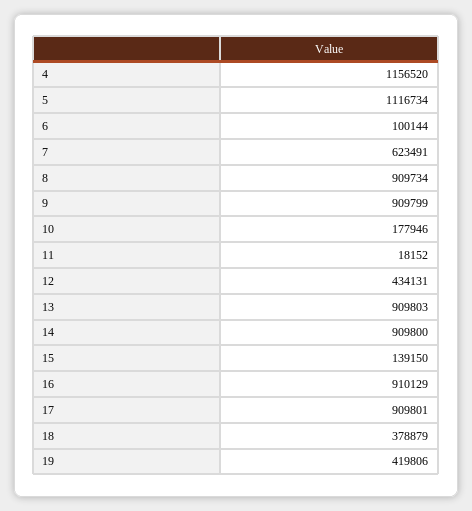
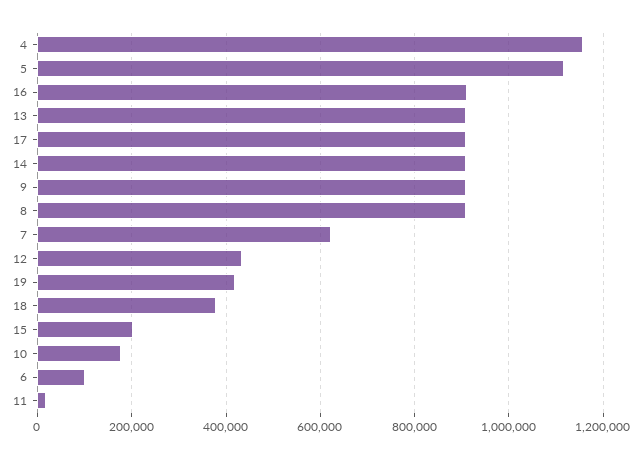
15: 139150 -> 200000

